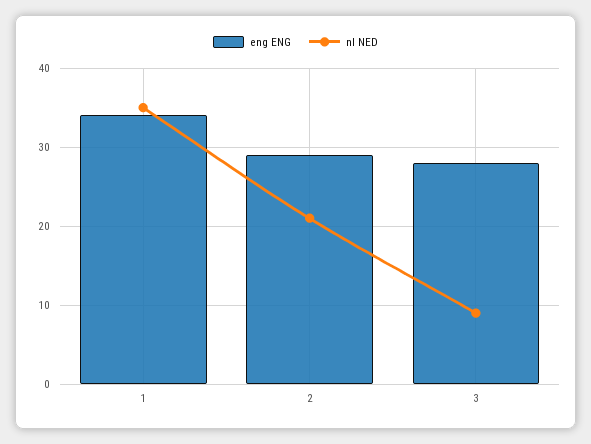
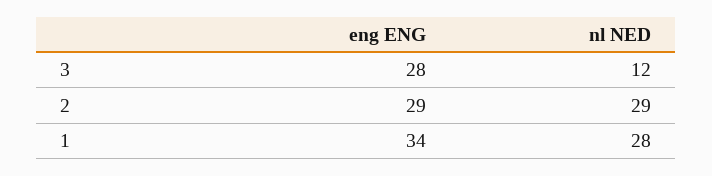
nl NED, 1: 35 -> 28
nl NED, 2: 21 -> 29
nl NED, 3: 9 -> 12

